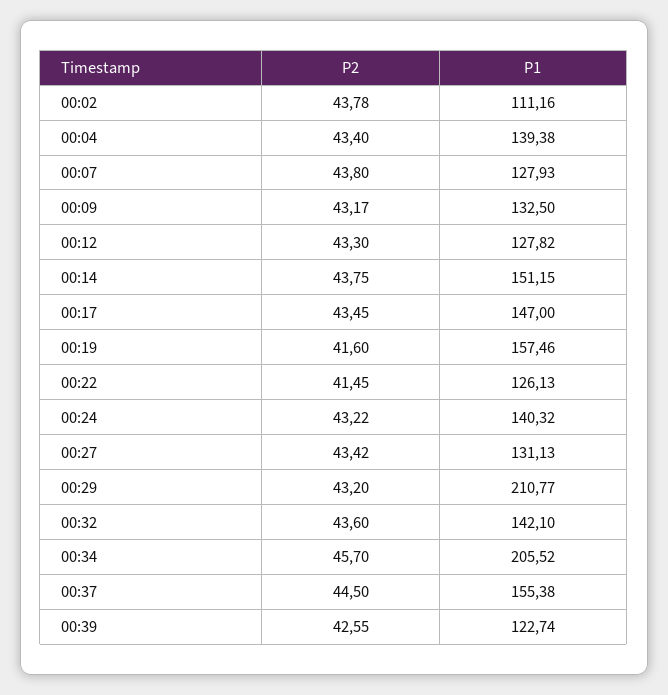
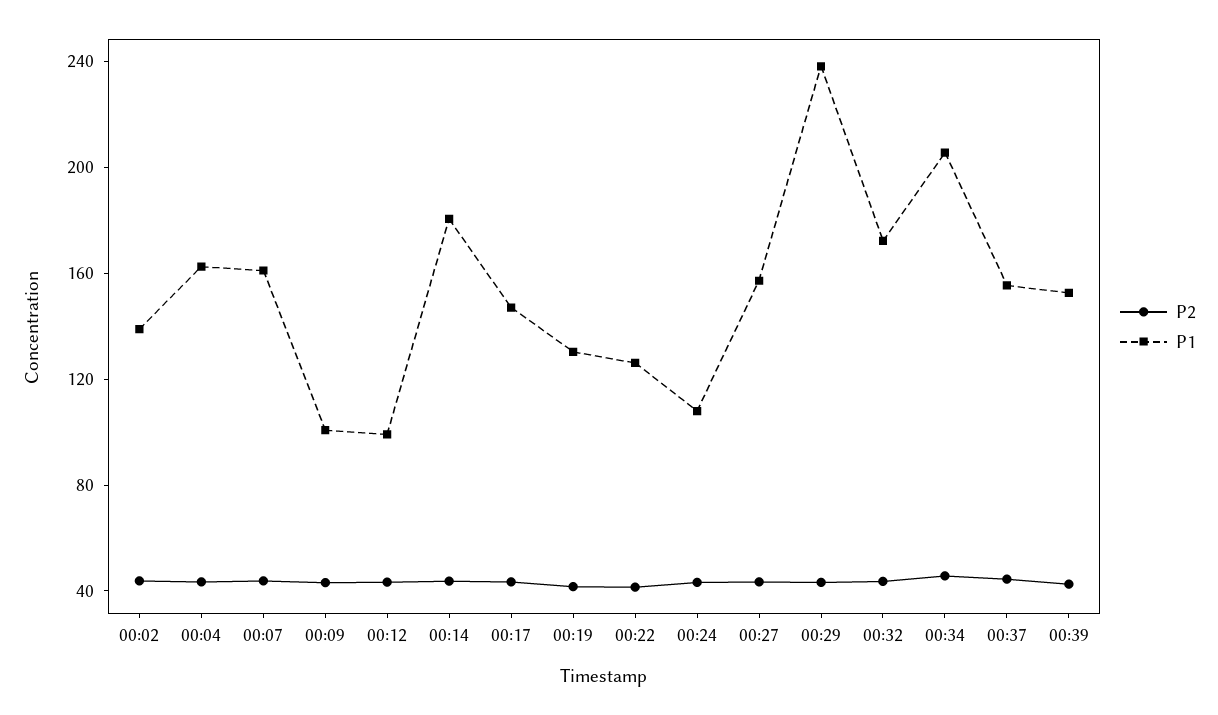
P1, 00:02: 111.16 -> 140
P1, 00:04: 139.38 -> 160
P1, 00:07: 127.93 -> 160
P1, 00:09: 132.5 -> 100
P1, 00:12: 127.82 -> 100
P1, 00:14: 151.15 -> 180
P1, 00:19: 157.46 -> 130
P1, 00:24: 140.32 -> 110
P1, 00:27: 131.13 -> 160
P1, 00:29: 210.77 -> 240
P1, 00:32: 142.1 -> 170
P1, 00:39: 122.74 -> 150

